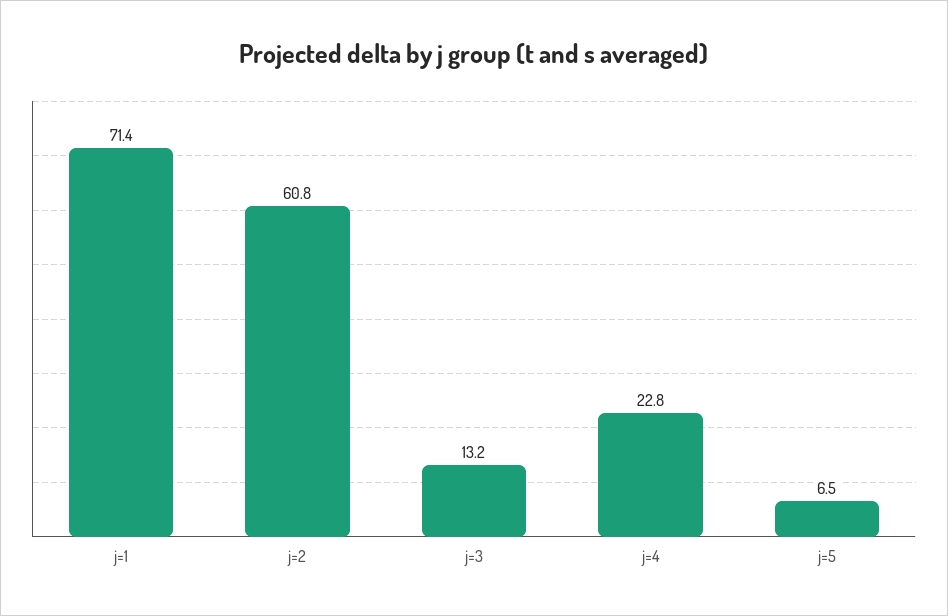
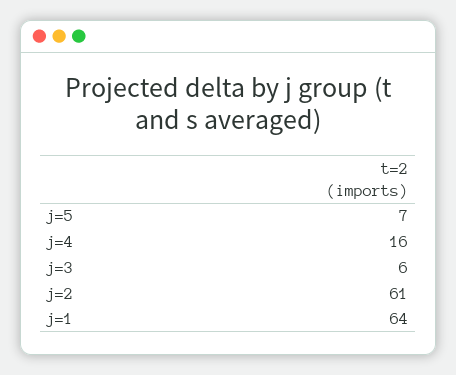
j=1: 71.4 -> 64
j=3: 13.2 -> 6
j=4: 22.8 -> 16

